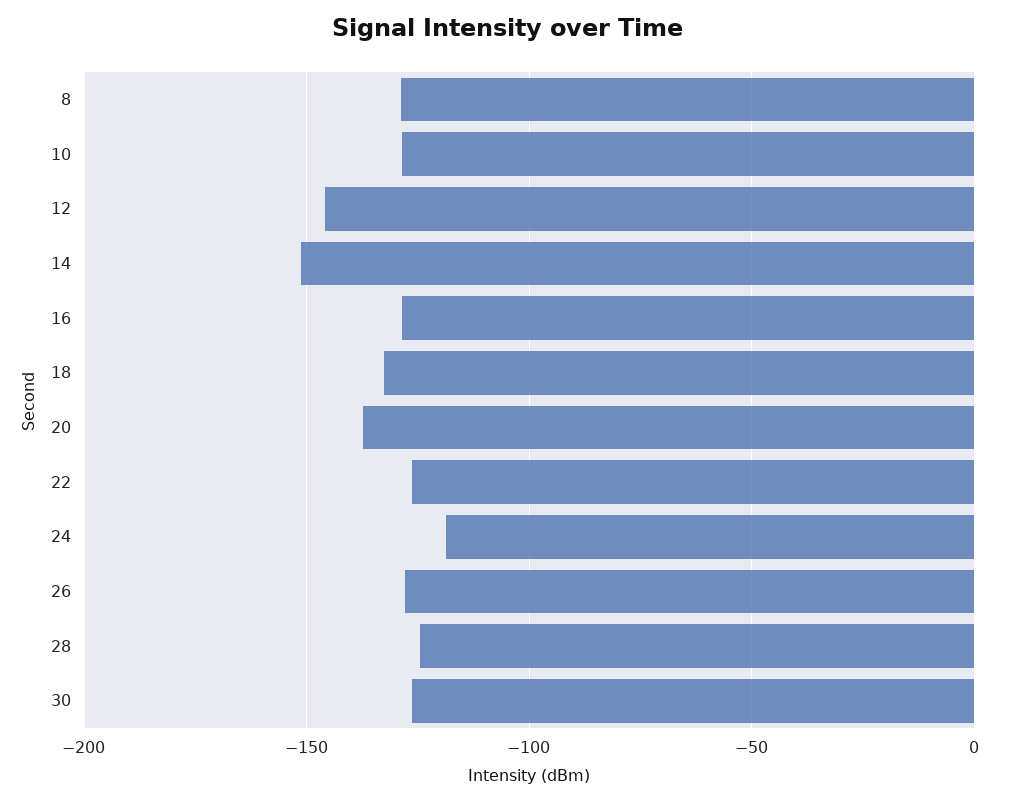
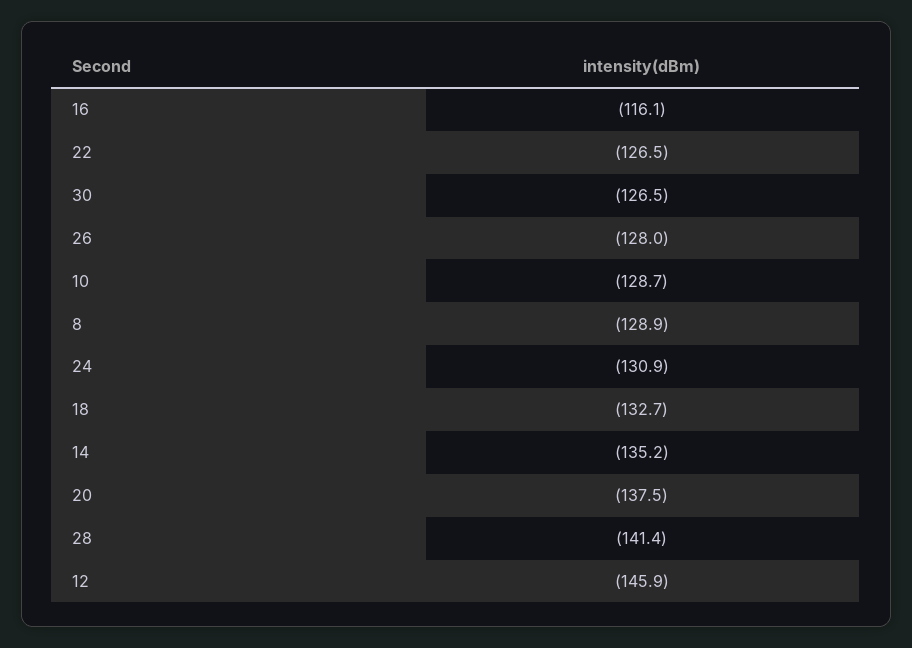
14: -150 -> -135.2
16: -130 -> -116.1
24: -120 -> -130.9
28: -125 -> -141.4

